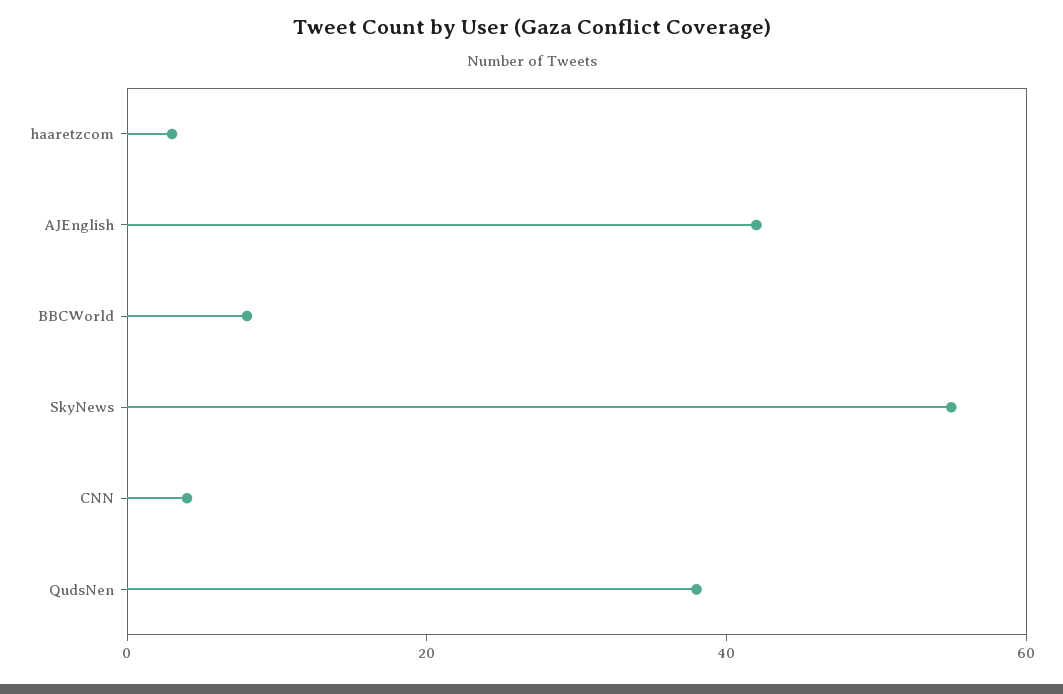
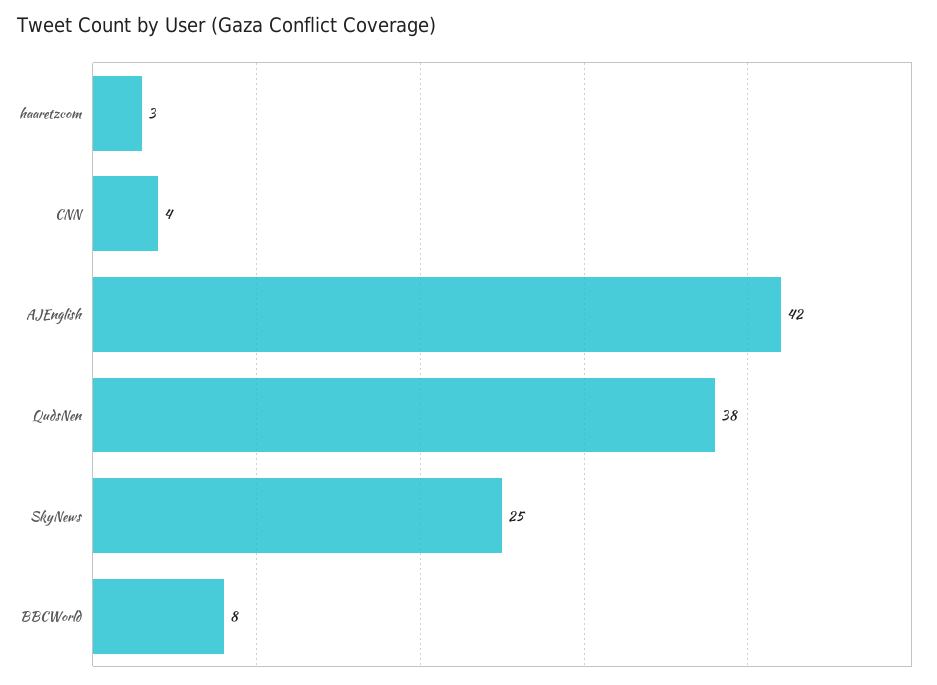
SkyNews: 55 -> 25

